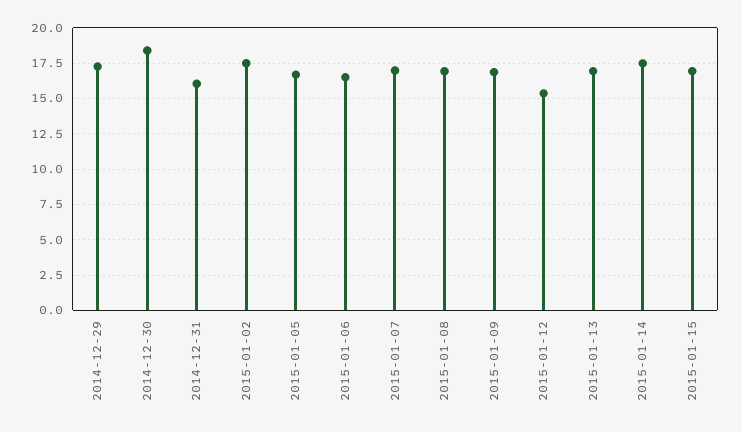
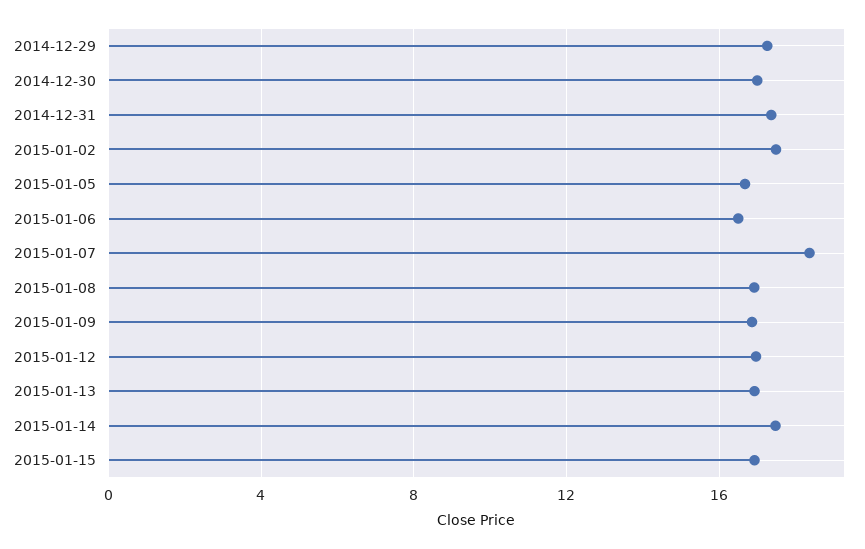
2014-12-30: 18.5 -> 17
2014-12-31: 16 -> 17.5
2015-01-07: 17 -> 18.5
2015-01-12: 15.5 -> 17

